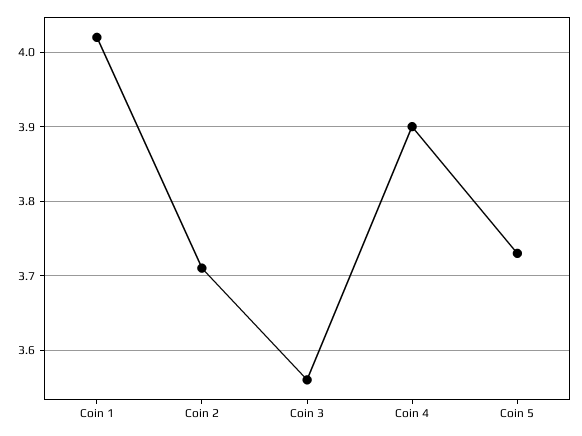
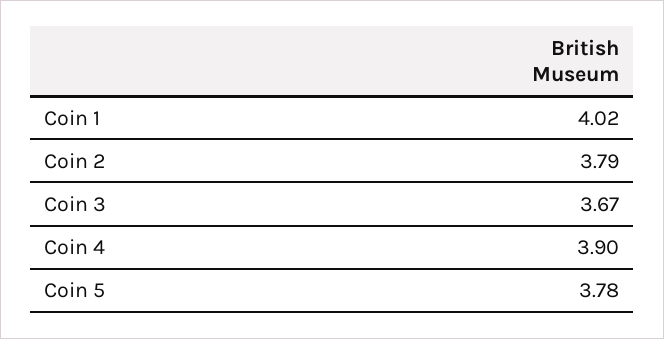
Coin 2: 3.71 -> 3.79
Coin 3: 3.56 -> 3.67
Coin 5: 3.73 -> 3.78

